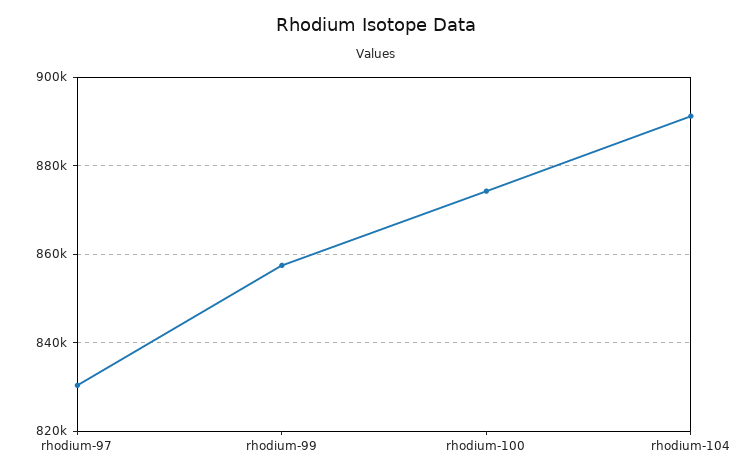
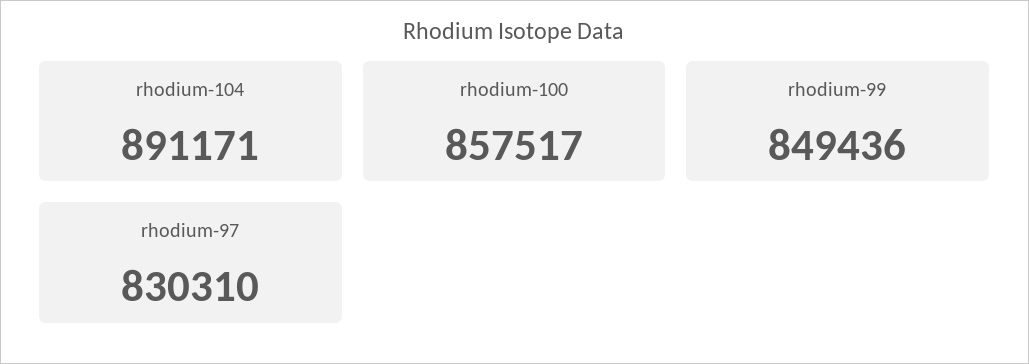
rhodium-99: 858000 -> 849436
rhodium-100: 874000 -> 857517

